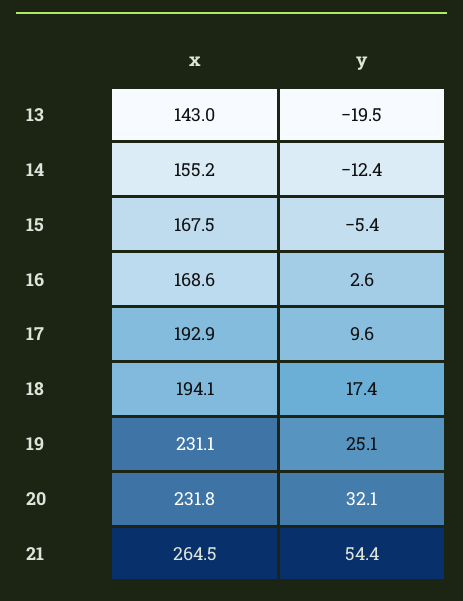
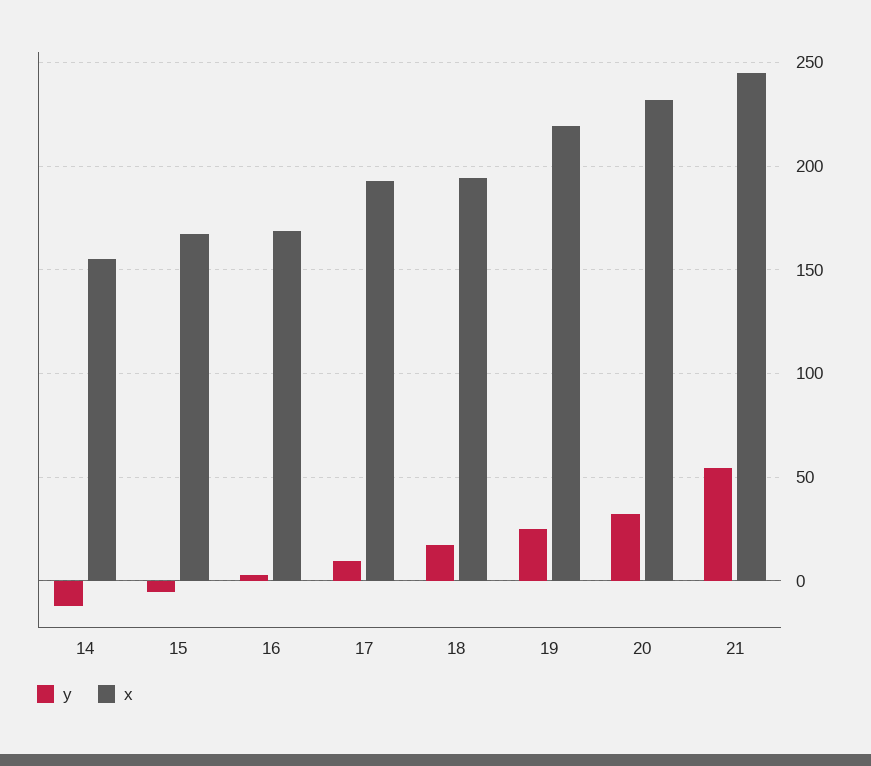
x, 13: 143 -> none
y, 13: -19.5 -> none
x, 19: 231.1 -> 220
x, 21: 264.5 -> 245

